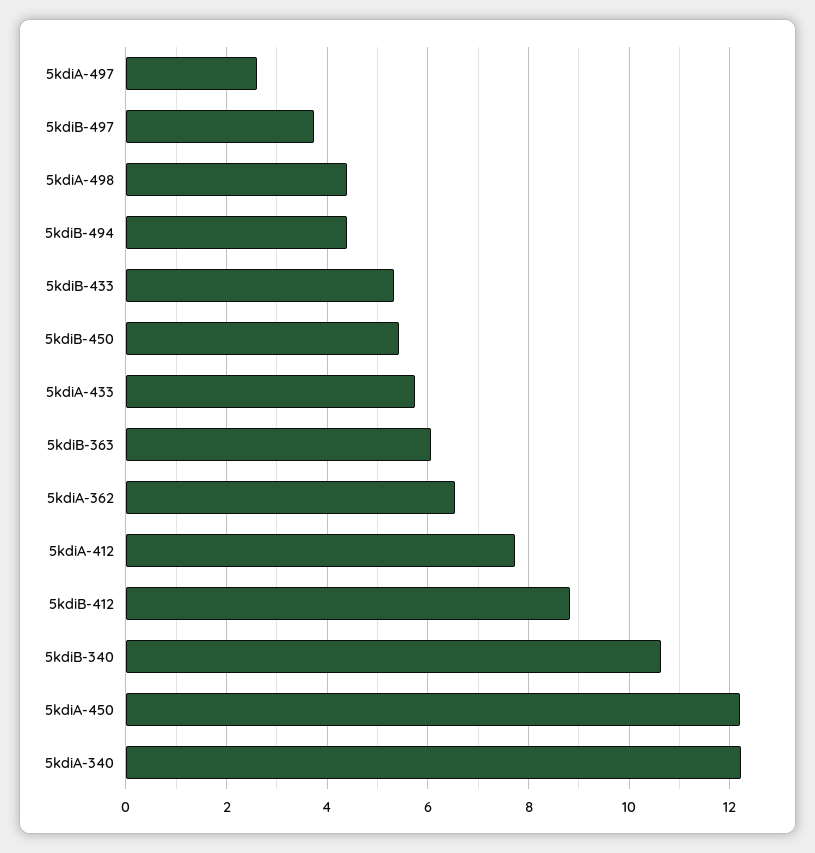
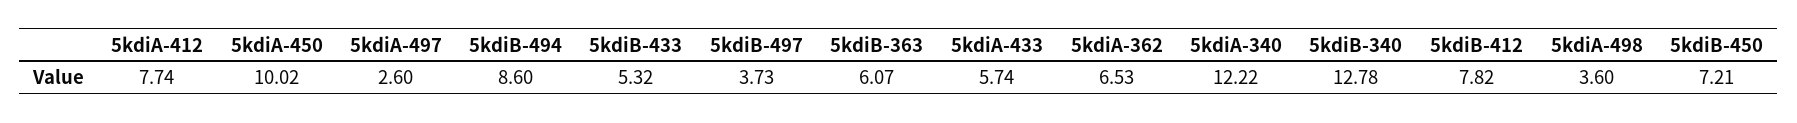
5kdiA-498: 4.4 -> 3.6
5kdiB-494: 4.4 -> 8.6
5kdiB-450: 5.4 -> 7.21
5kdiB-412: 8.8 -> 7.82
5kdiB-340: 10.6 -> 12.78
5kdiA-450: 12.2 -> 10.02

